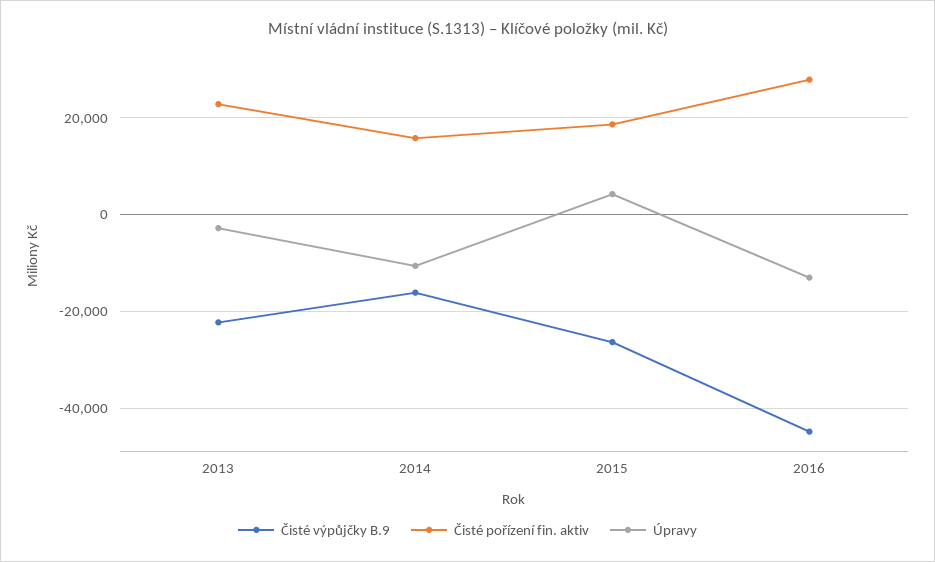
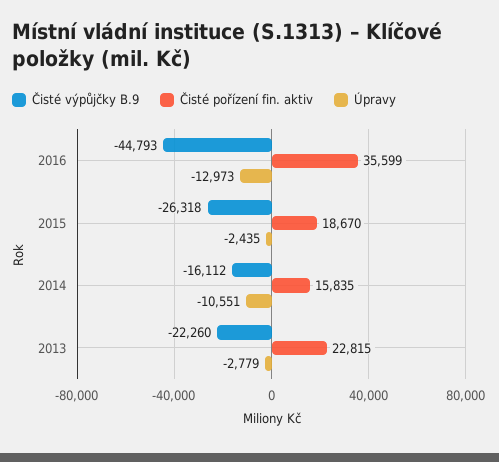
Úpravy, 2015: 4000 -> -2435
Čisté pořízení fin. aktiv, 2016: 28000 -> 35599

